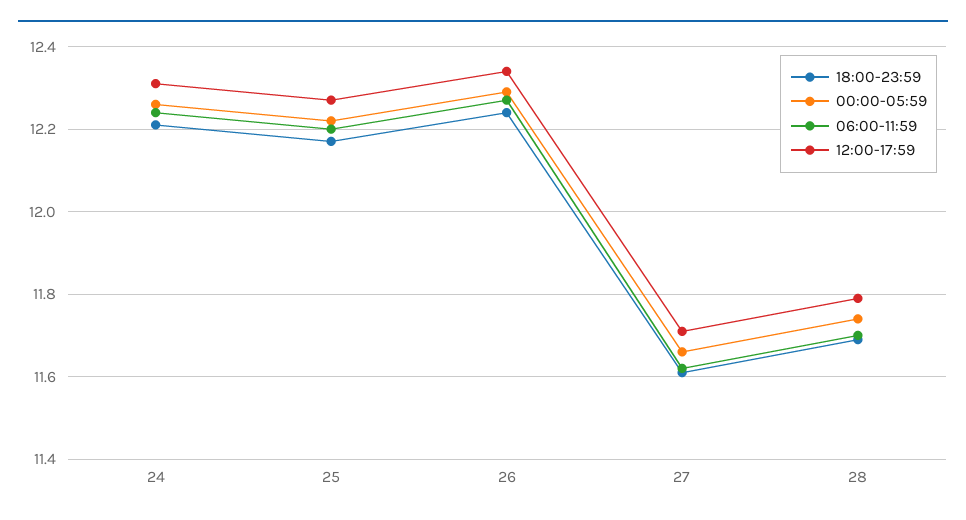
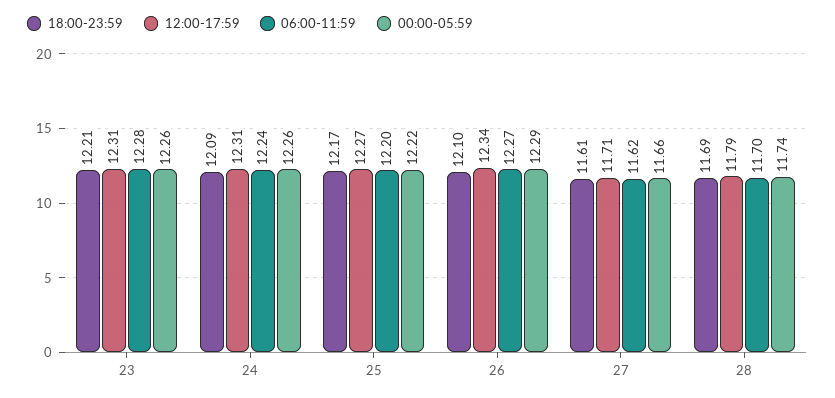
18:00-23:59, 24: 12.2 -> 12.09
18:00-23:59, 26: 12.25 -> 12.1
18:00-23:59, 23: none -> 12.21
12:00-17:59, 23: none -> 12.31
06:00-11:59, 23: none -> 12.28
00:00-05:59, 23: none -> 12.26

